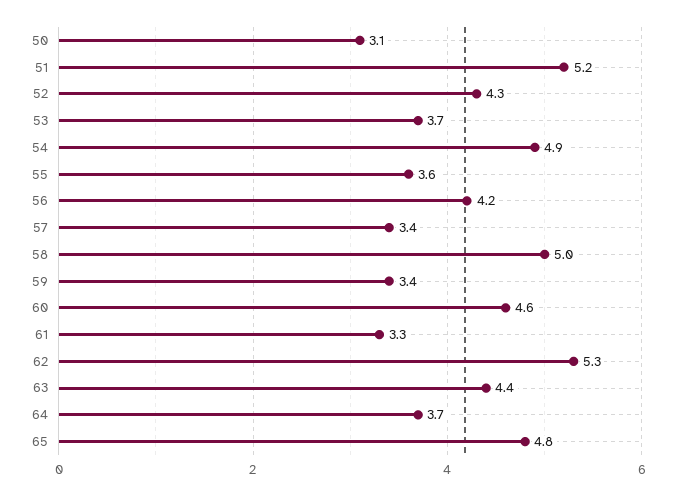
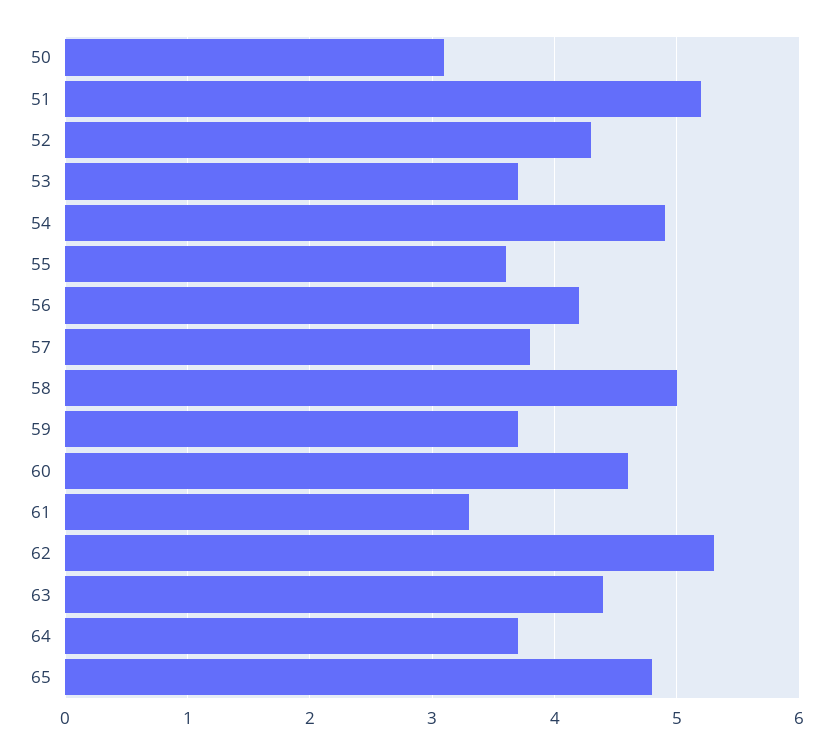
57: 3.4 -> 3.8
59: 3.4 -> 3.7

